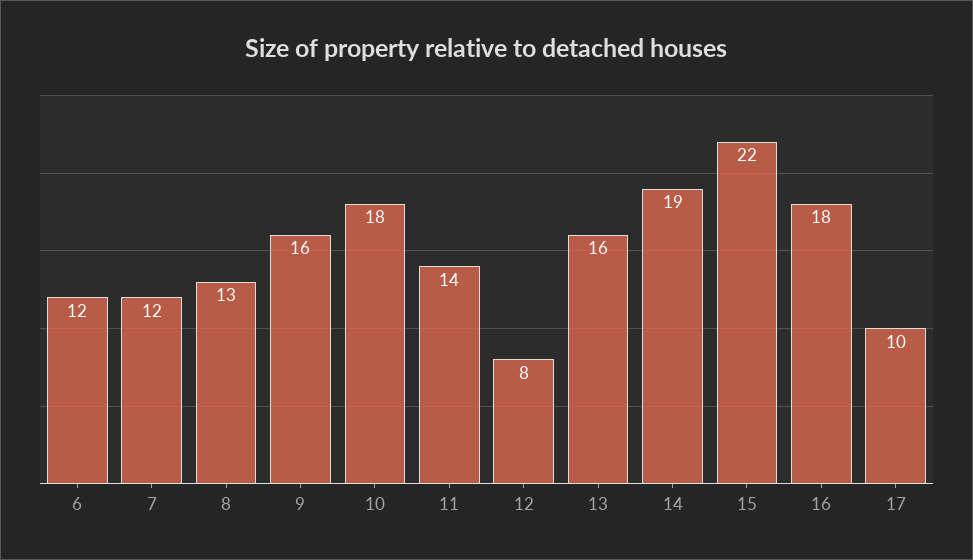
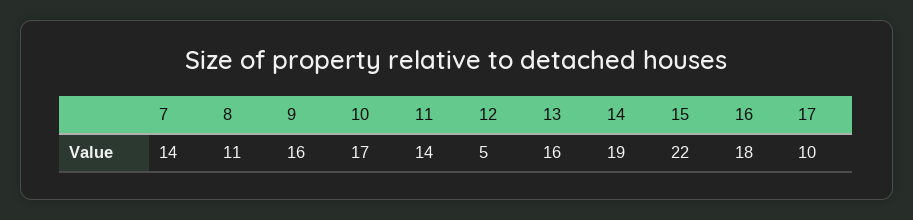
6: 12 -> none
7: 12 -> 14
8: 13 -> 11
10: 18 -> 17
12: 8 -> 5

